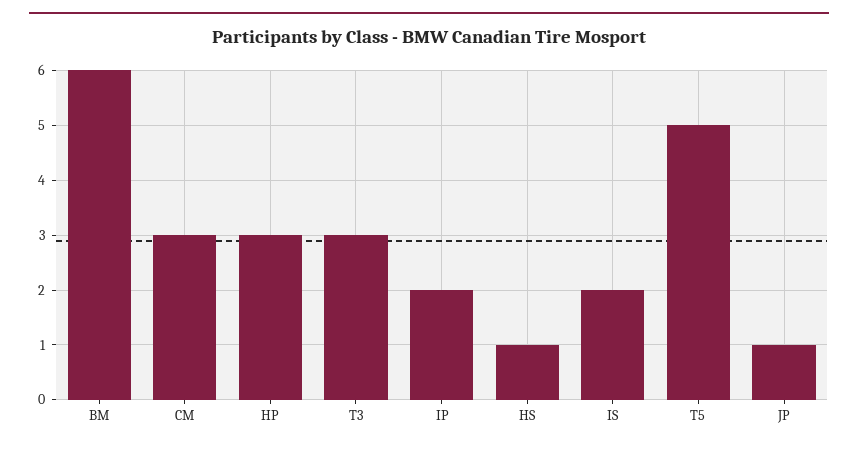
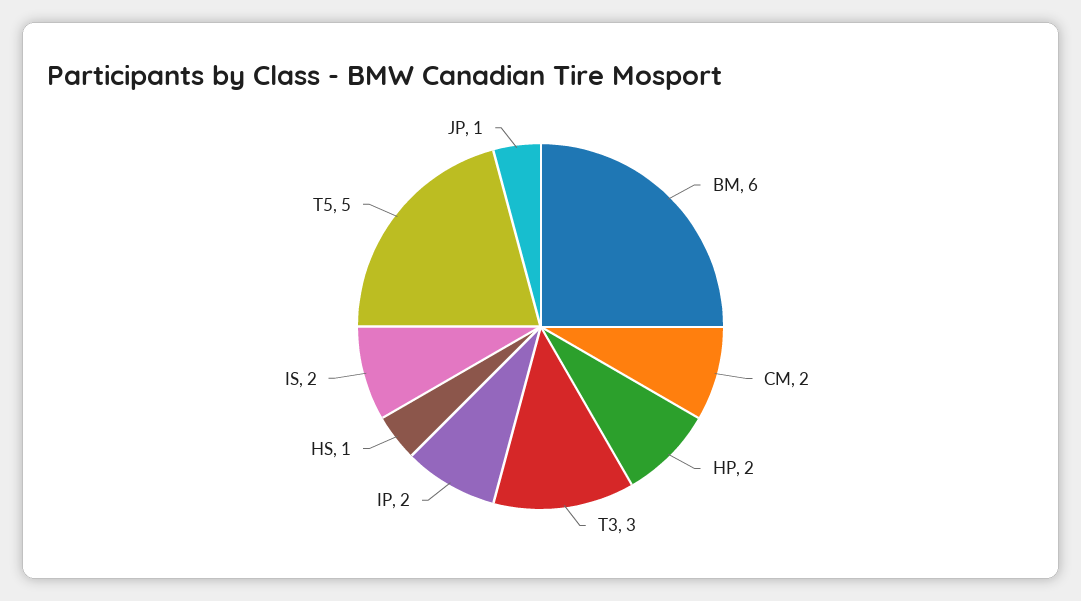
CM: 3 -> 2
HP: 3 -> 2

